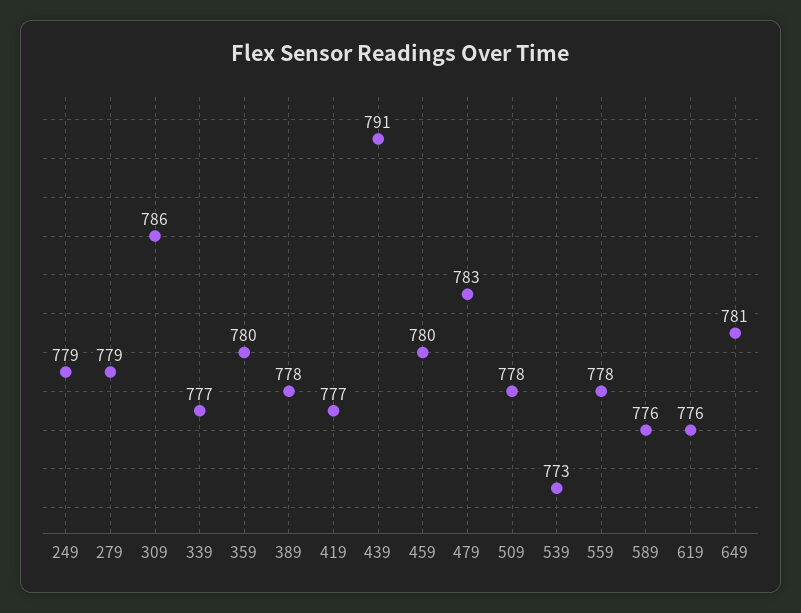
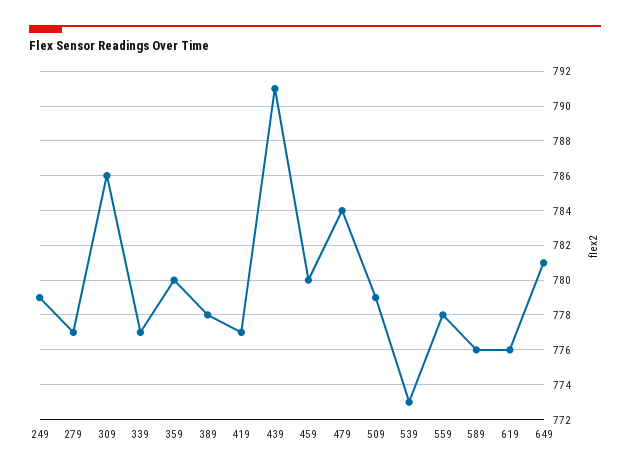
279: 779 -> 777
479: 783 -> 784
509: 778 -> 779

